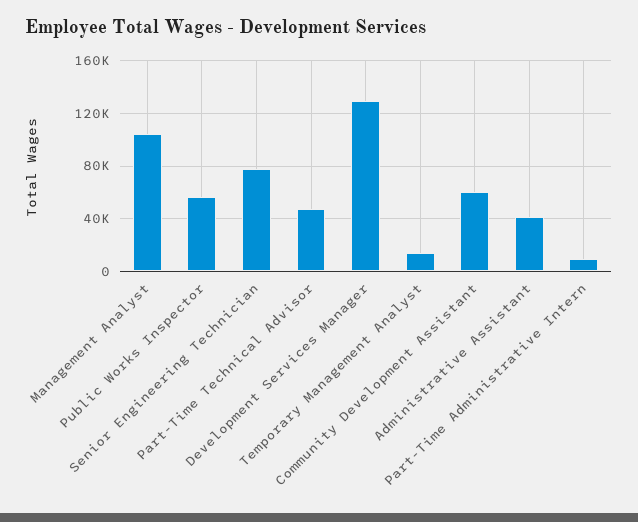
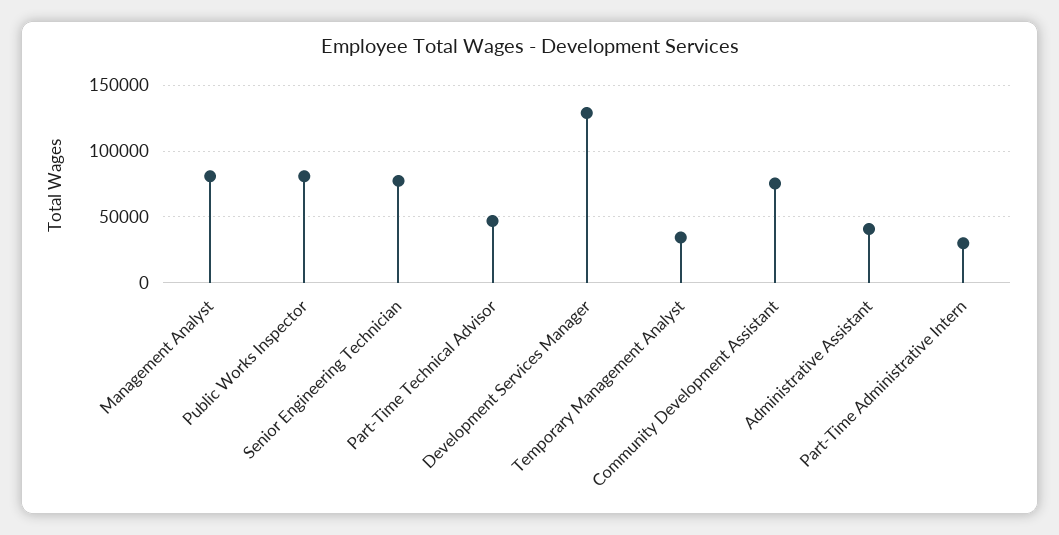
Management Analyst: 105000 -> 80000
Public Works Inspector: 55000 -> 80000
Temporary Management Analyst: 15000 -> 35000
Community Development Assistant: 60000 -> 75000
Part-Time Administrative Intern: 10000 -> 30000

